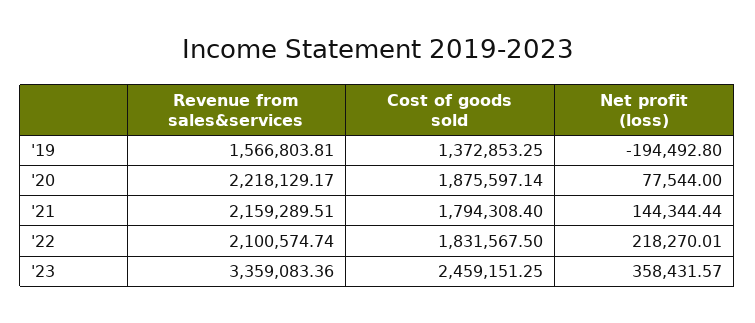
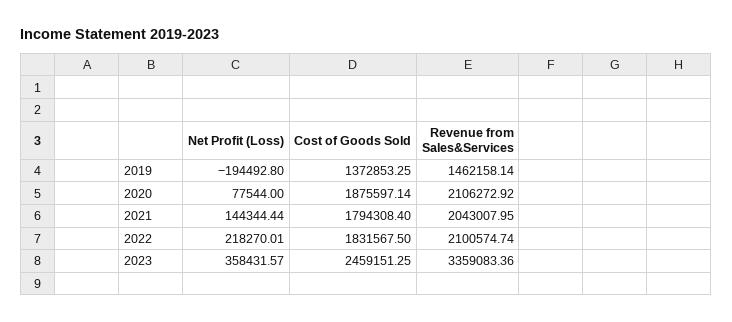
Revenue from sales&services, '19: 1566803.81 -> 1462158.14
Revenue from sales&services, '20: 2218129.17 -> 2106272.92
Revenue from sales&services, '21: 2159289.51 -> 2043007.95

